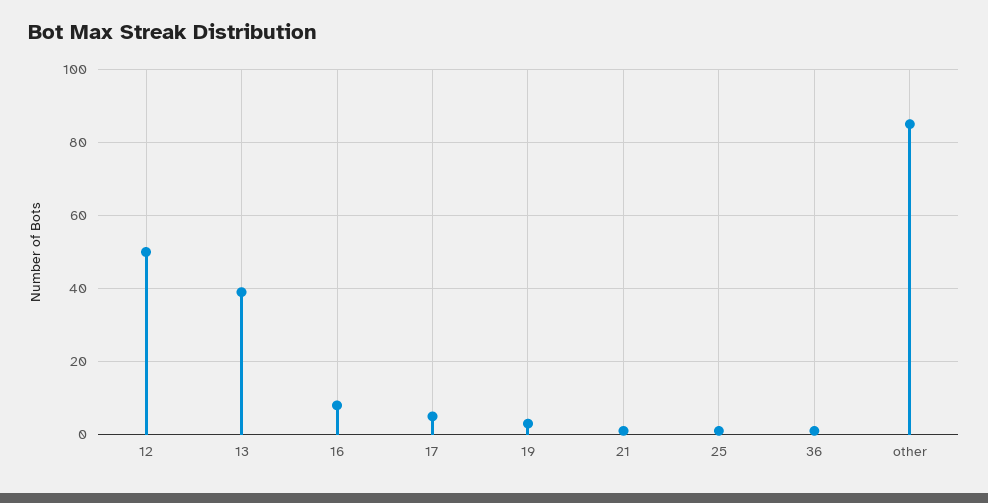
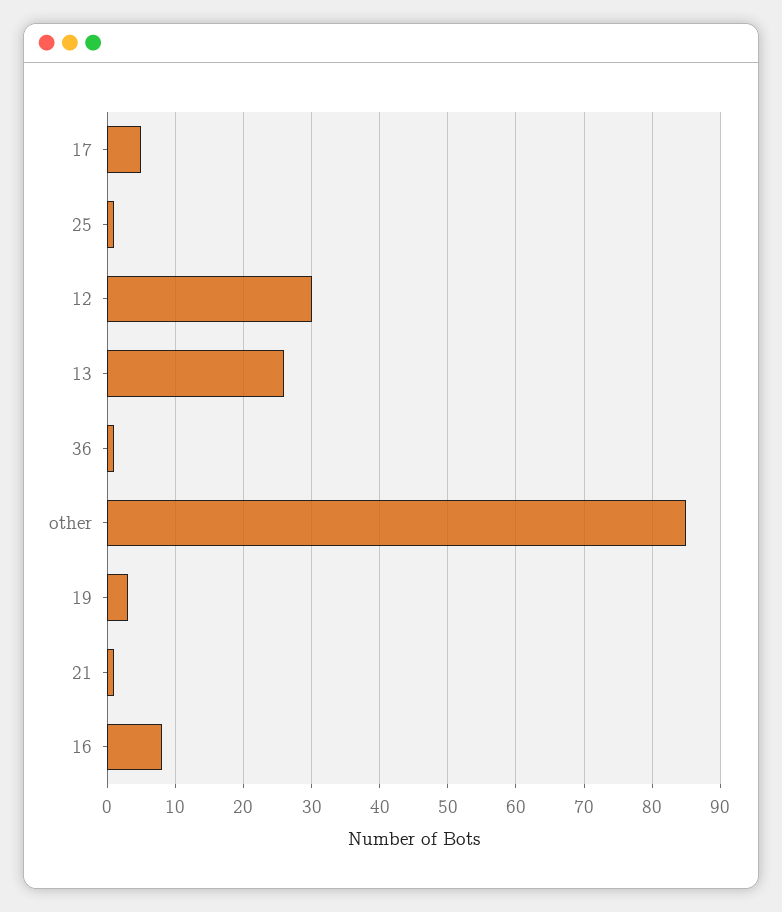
12: 50 -> 30
13: 40 -> 26

